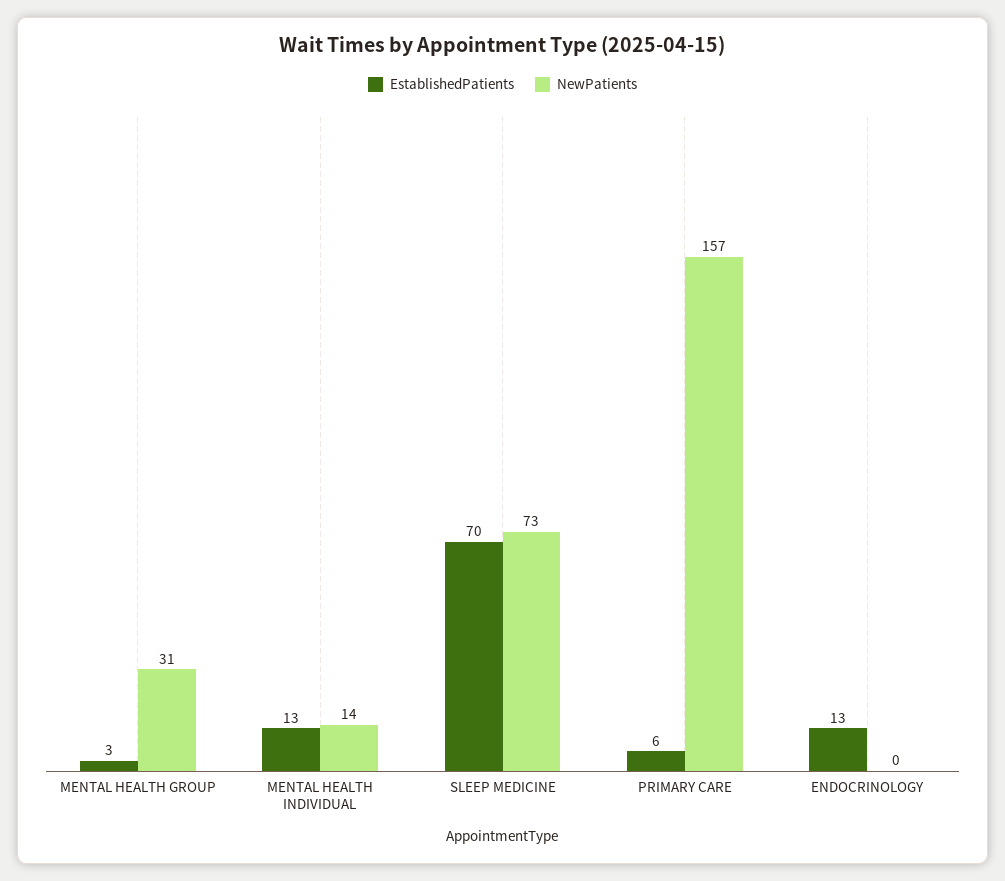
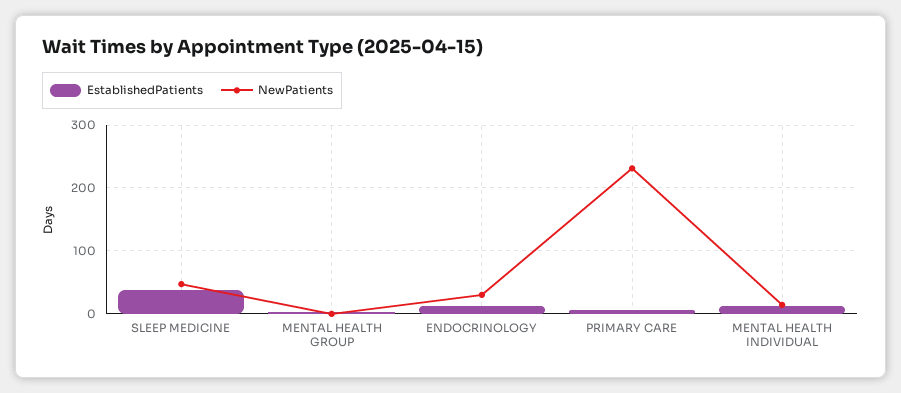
NewPatients, MENTAL HEALTH GROUP: 31 -> 0
EstablishedPatients, SLEEP MEDICINE: 70 -> 40
NewPatients, SLEEP MEDICINE: 73 -> 50
NewPatients, PRIMARY CARE: 157 -> 230
NewPatients, ENDOCRINOLOGY: 0 -> 30

